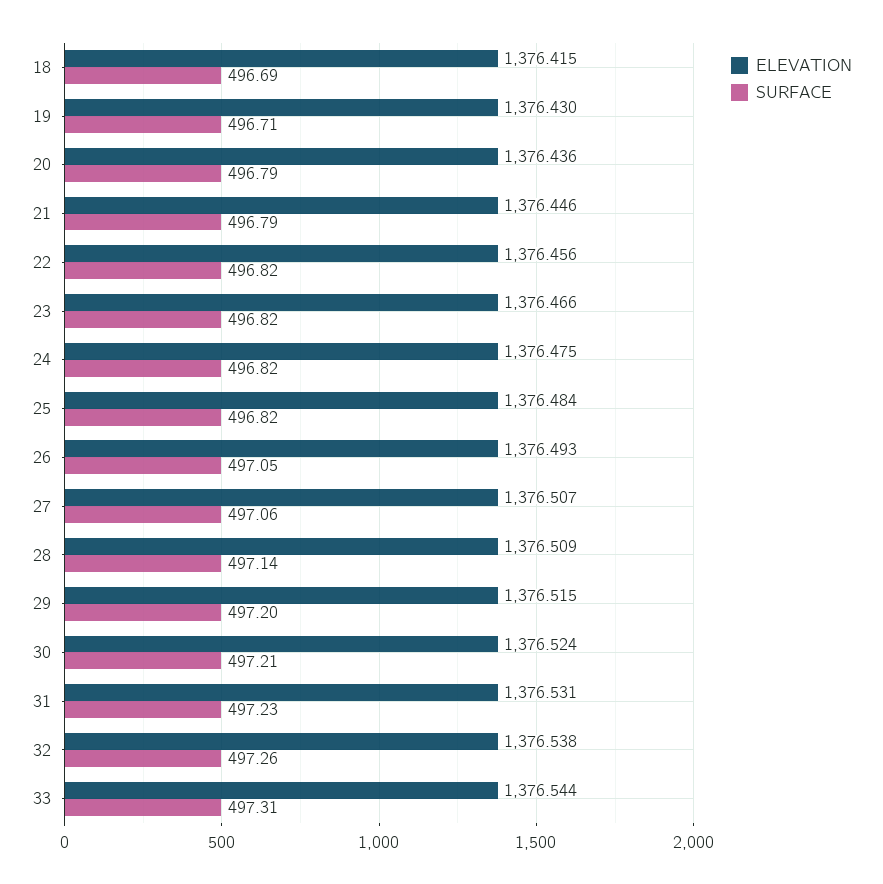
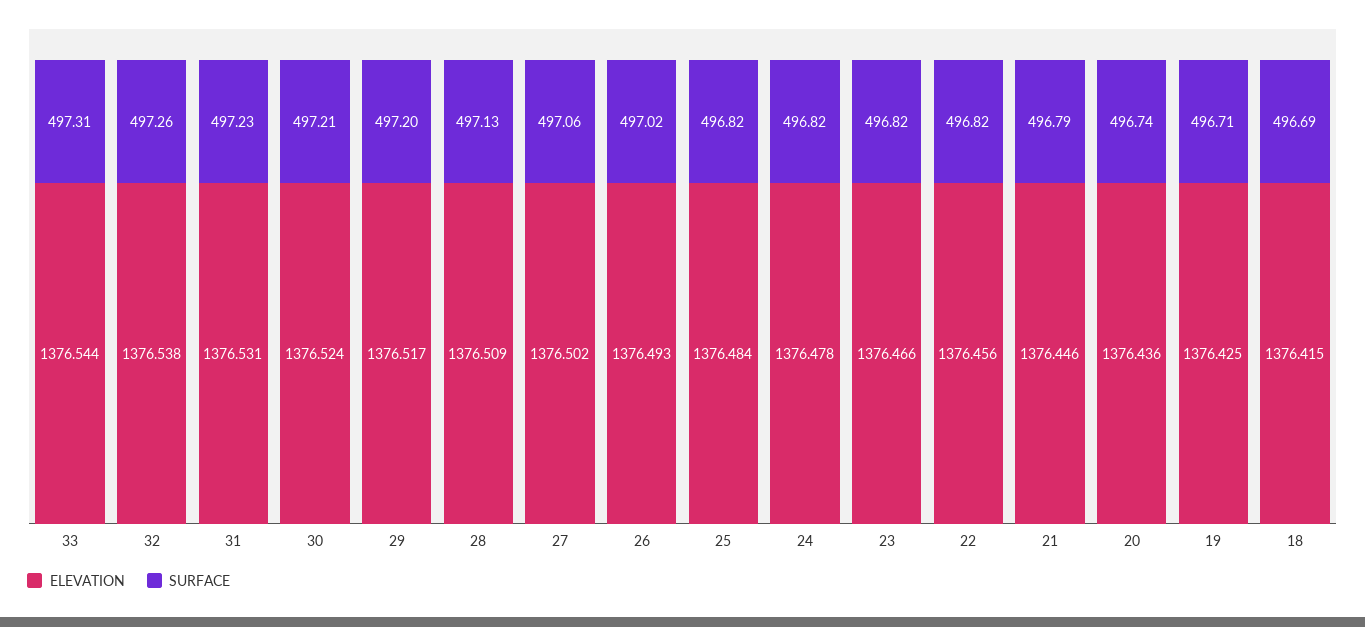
ELEVATION, 19: 1376.43 -> 1376.425
SURFACE, 20: 496.79 -> 496.74
ELEVATION, 24: 1376.475 -> 1376.478
SURFACE, 26: 497.05 -> 497.02
ELEVATION, 27: 1376.507 -> 1376.502
SURFACE, 28: 497.14 -> 497.13
ELEVATION, 29: 1376.515 -> 1376.517

